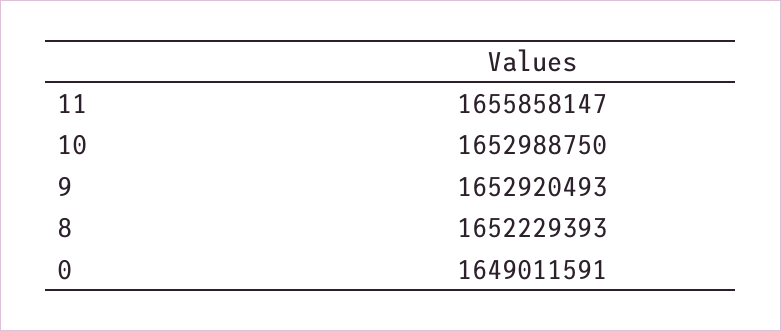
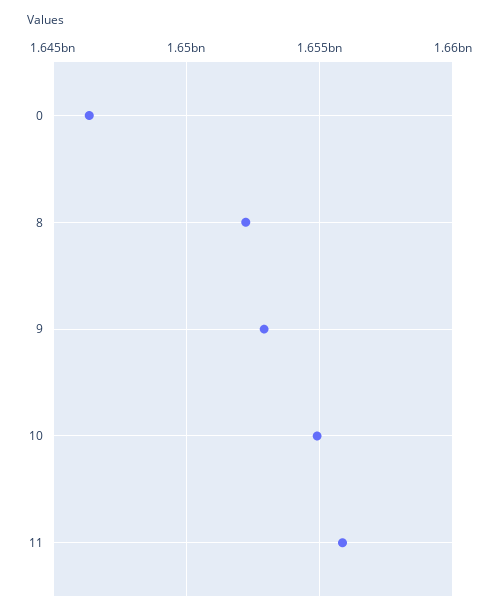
10: 1652988750 -> 1655000000
0: 1649011591 -> 1646500000

